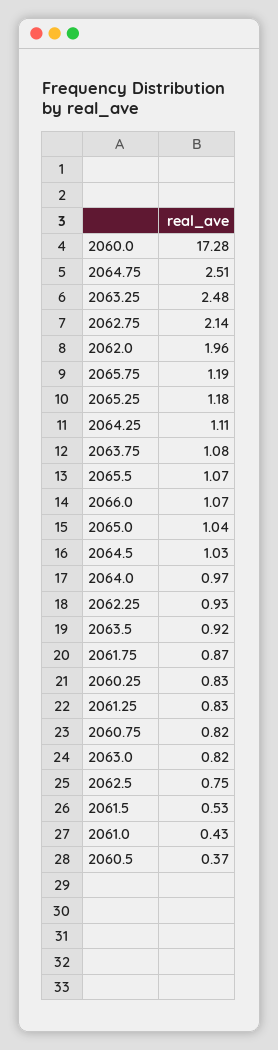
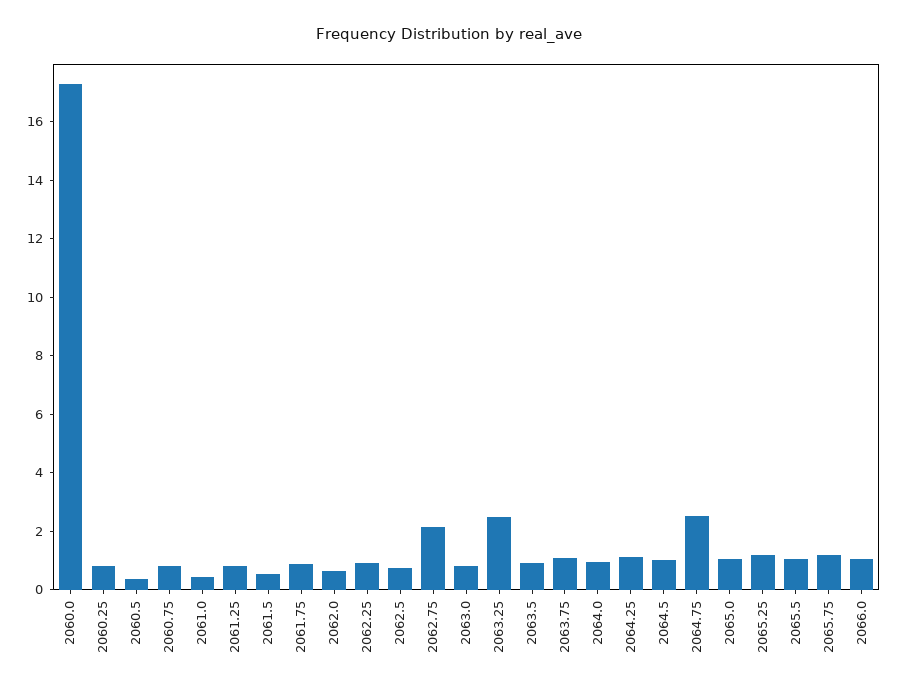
2062.0: 1.96 -> 0.5

